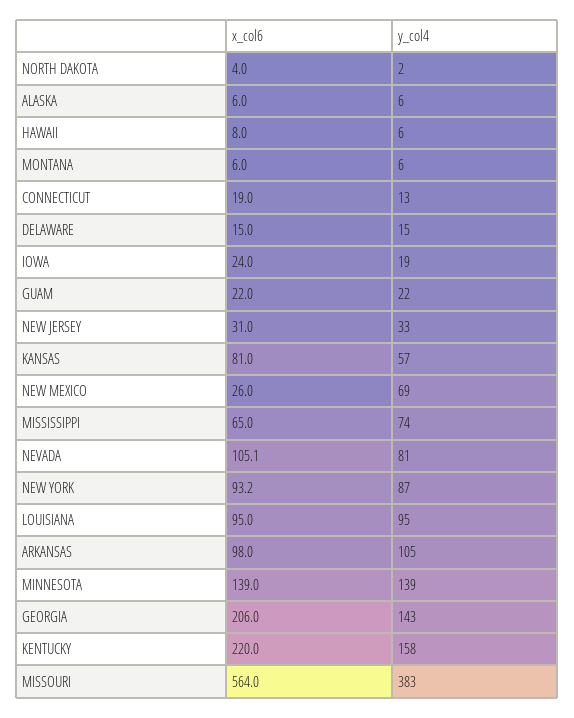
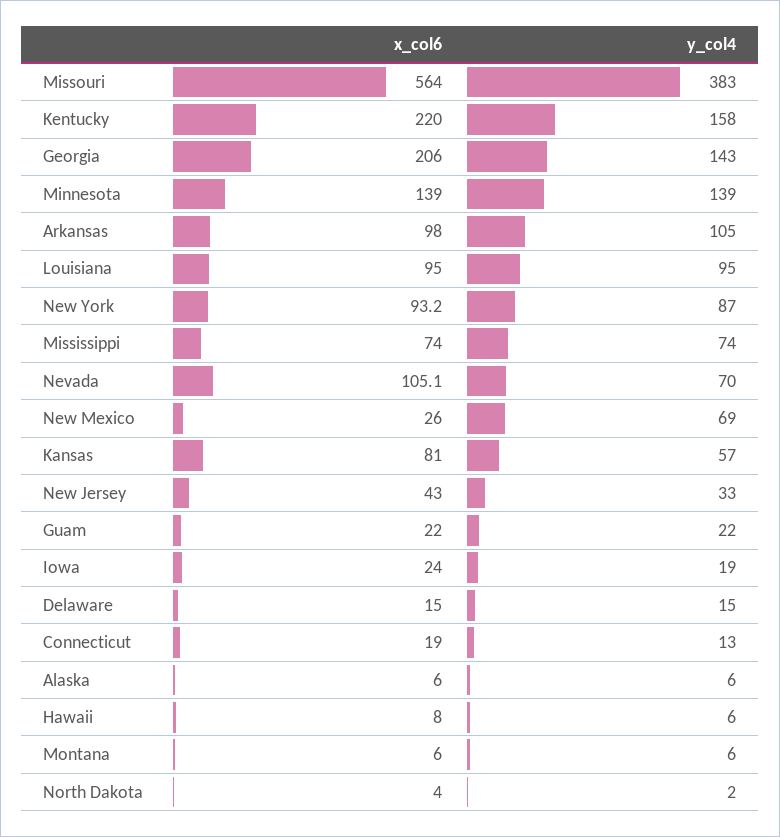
x_col6, NEW JERSEY: 31 -> 43
x_col6, MISSISSIPPI: 65 -> 74
y_col4, NEVADA: 81 -> 70

